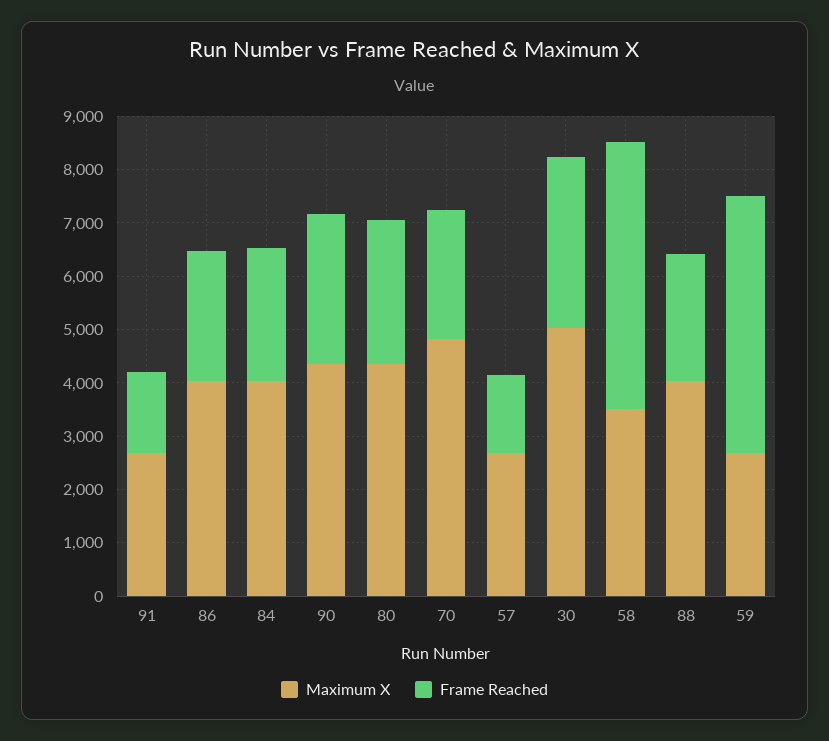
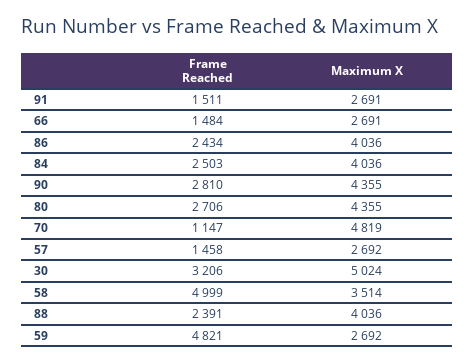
Frame Reached, 70: 2400 -> 1147
Frame Reached, 66: none -> 1484
Maximum X, 66: none -> 2691

